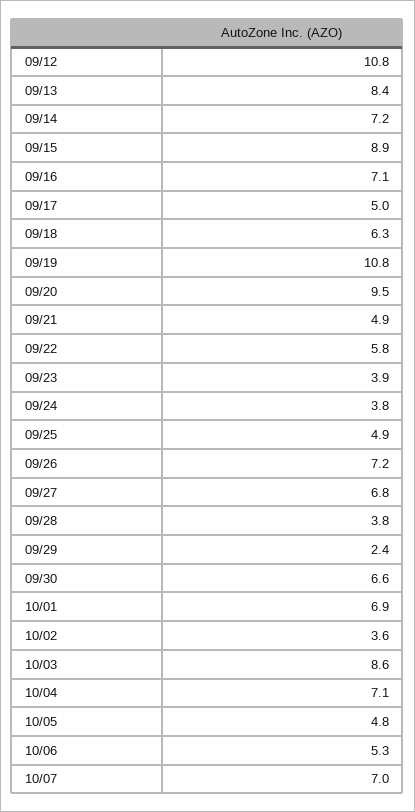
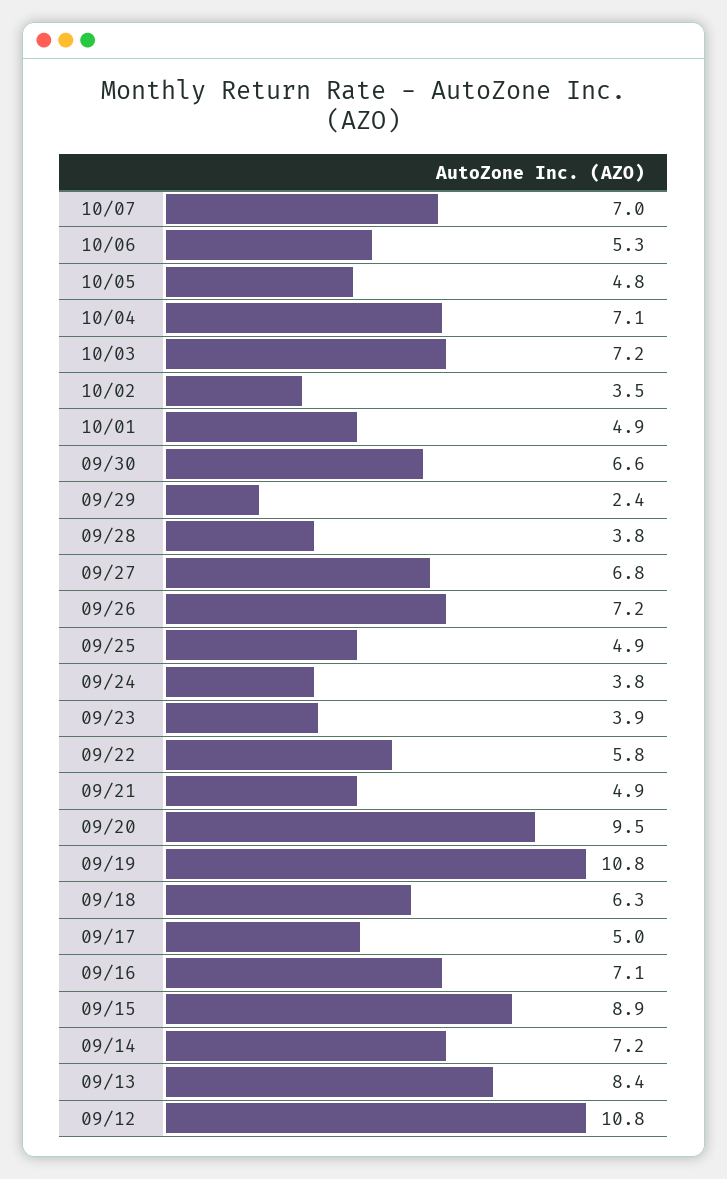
10/01: 6.9 -> 4.9
10/02: 3.6 -> 3.5
10/03: 8.6 -> 7.2

